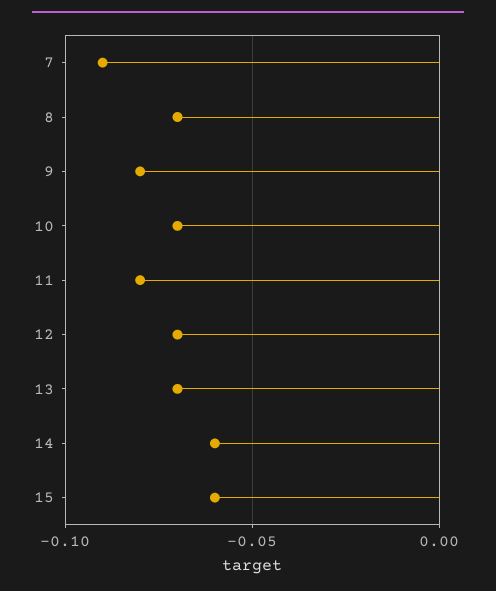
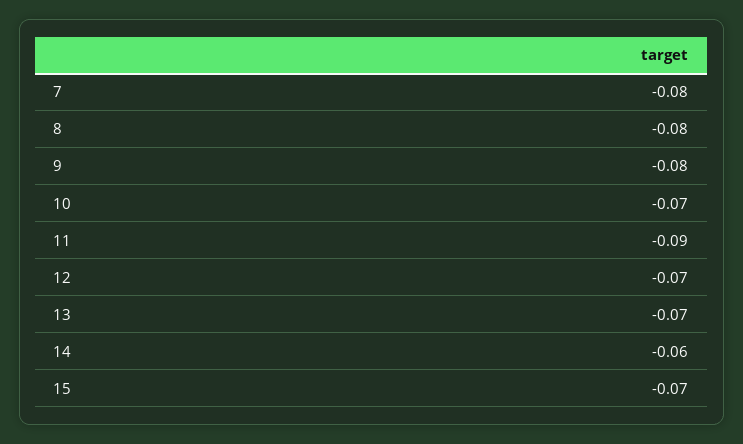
7: -0.09 -> -0.08
8: -0.07 -> -0.08
11: -0.08 -> -0.09
15: -0.06 -> -0.07

